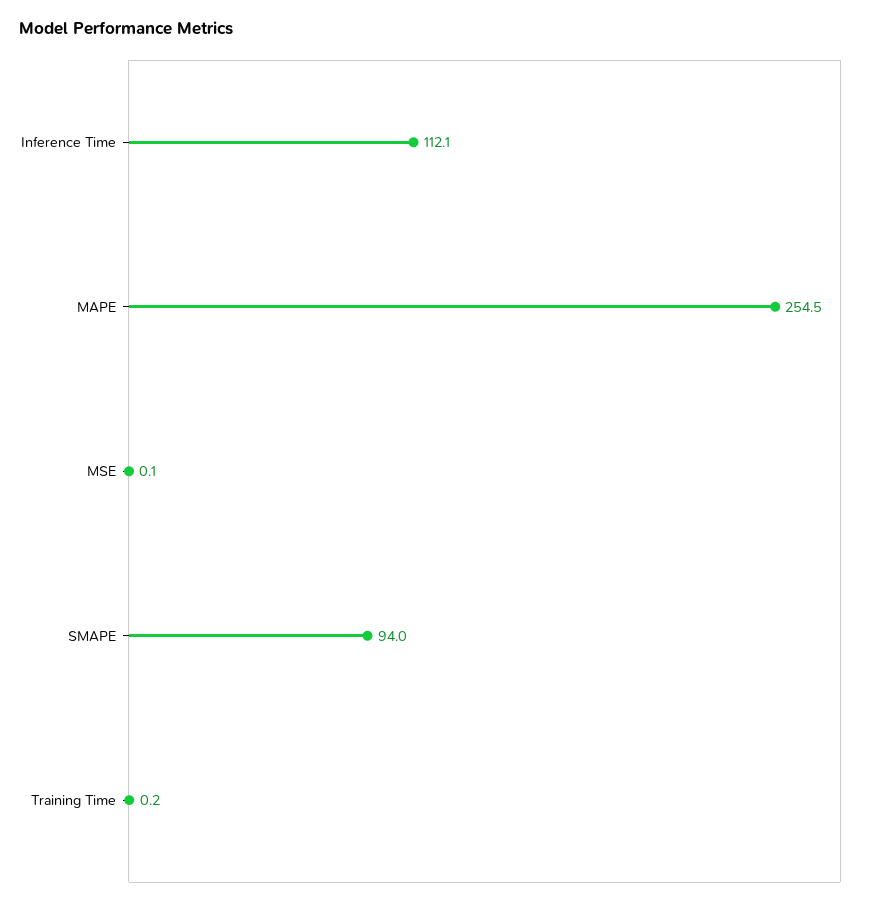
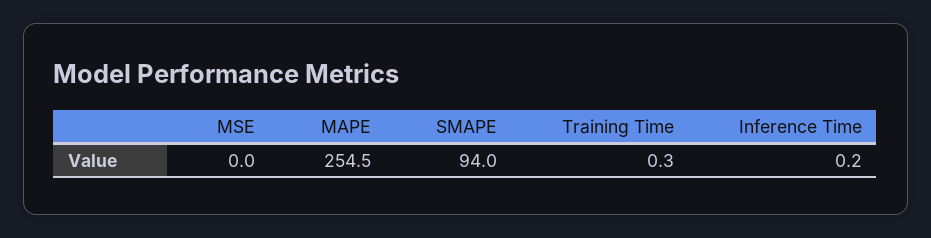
Inference Time: 112.1 -> 0.2
MSE: 0.1 -> 0
Training Time: 0.2 -> 0.3

